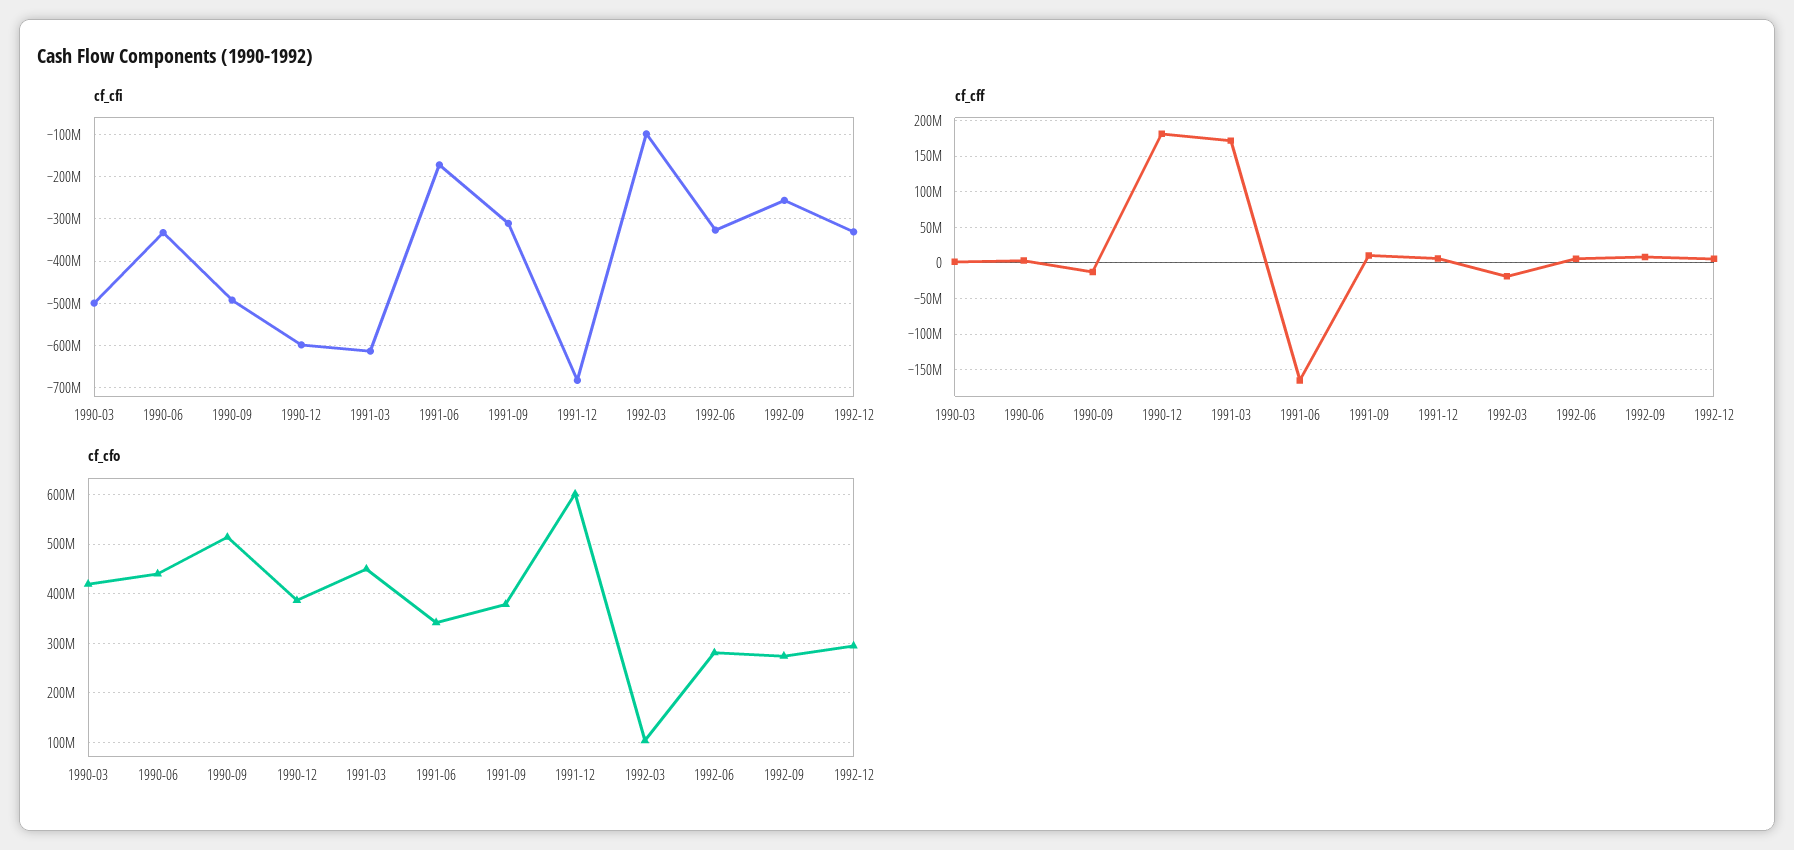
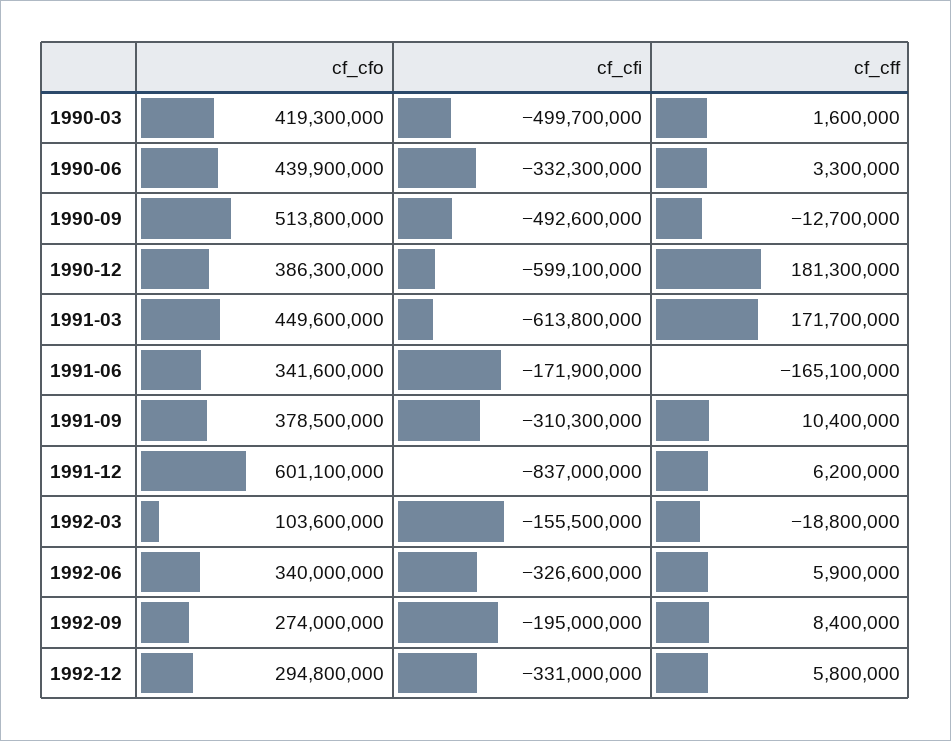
cf_cfi, 1991-12: -680000000 -> -837000000
cf_cfi, 1992-03: -100000000 -> -155500000
cf_cfi, 1992-09: -260000000 -> -195000000
cf_cfo, 1992-06: 280000000 -> 340000000

